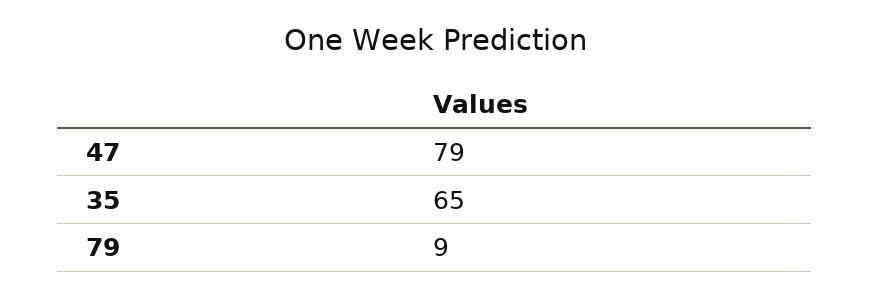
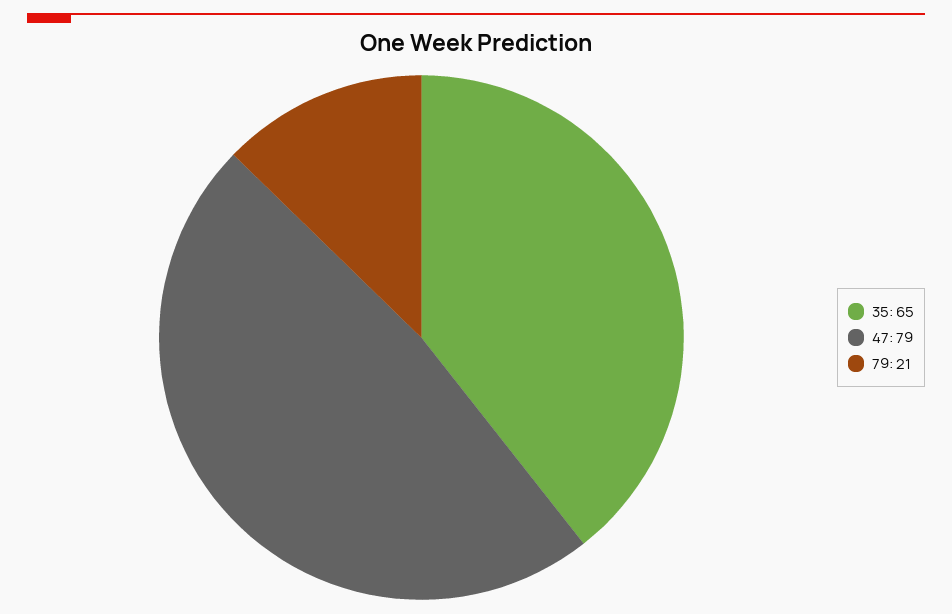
79: 9 -> 21

